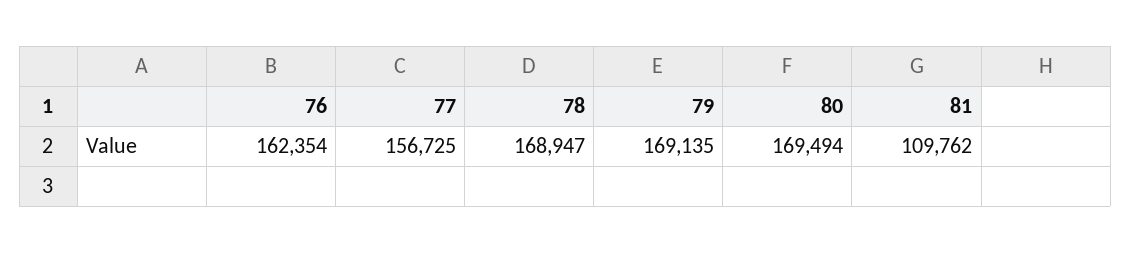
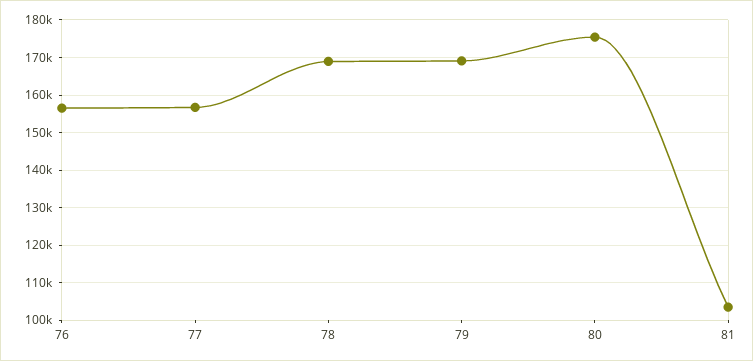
76: 162354 -> 156000
80: 169494 -> 176000
81: 109762 -> 104000

